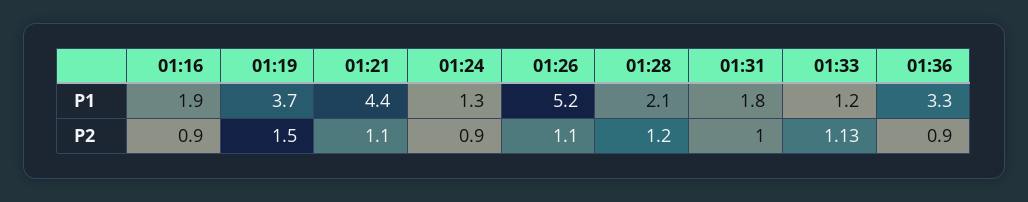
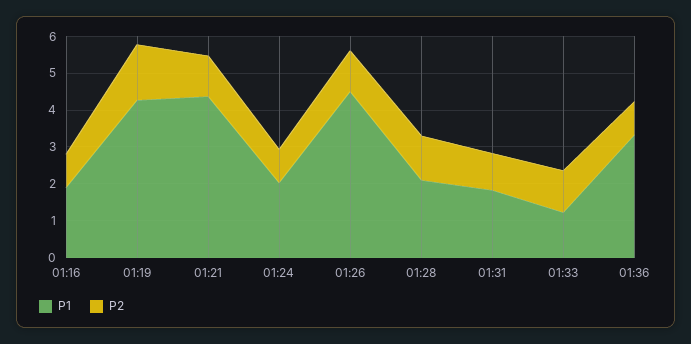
P1, 01:19: 3.7 -> 4.25
P1, 01:24: 1.3 -> 2
P1, 01:26: 5.2 -> 4.5

